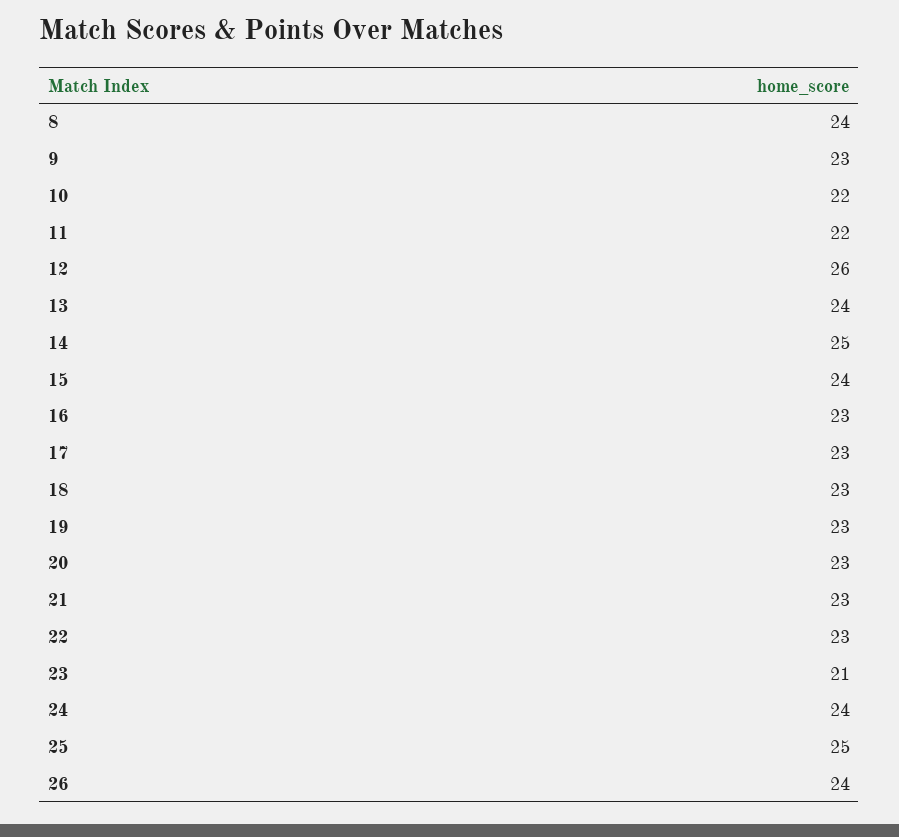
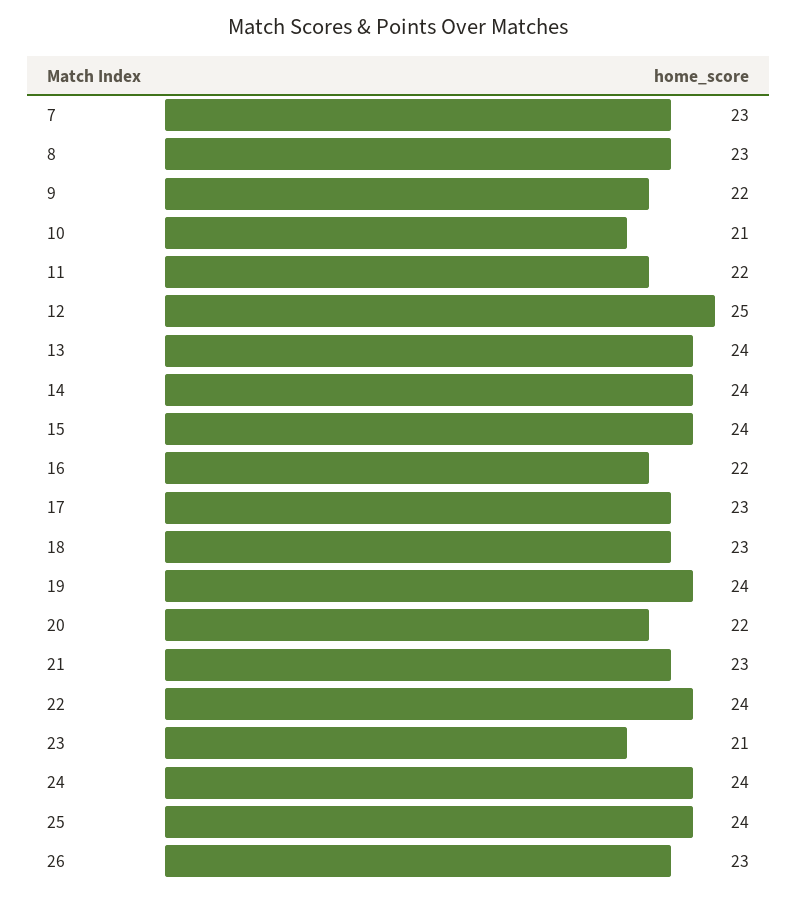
8: 24 -> 23
9: 23 -> 22
10: 22 -> 21
12: 26 -> 25
14: 25 -> 24
16: 23 -> 22
19: 23 -> 24
20: 23 -> 22
22: 23 -> 24
25: 25 -> 24
26: 24 -> 23
7: none -> 23

